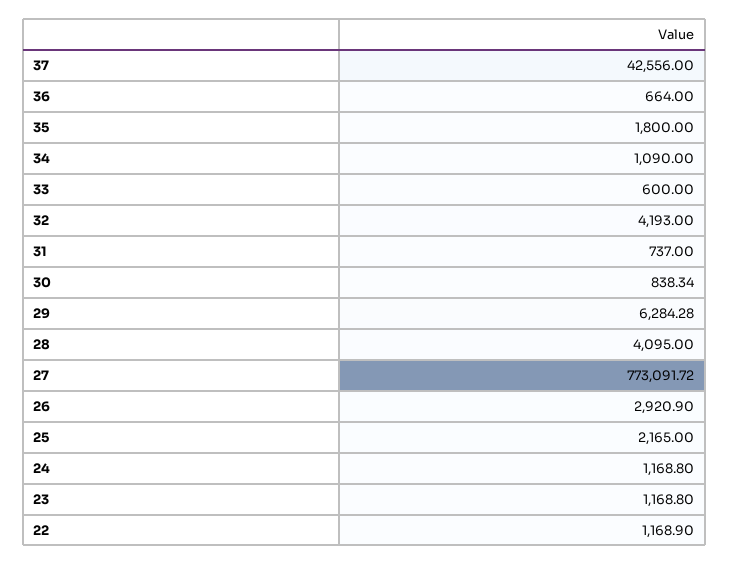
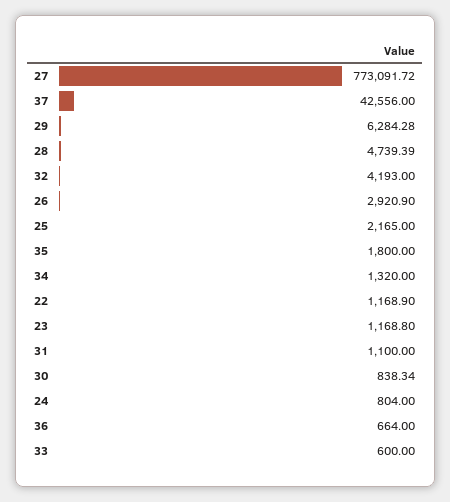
34: 1090 -> 1320
31: 737 -> 1100
28: 4095 -> 4739.39
24: 1168.8 -> 804

